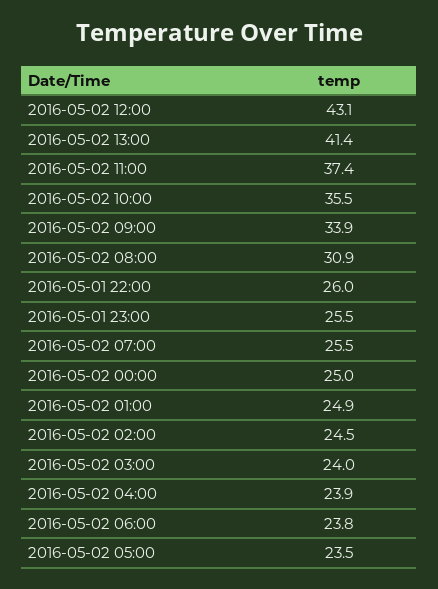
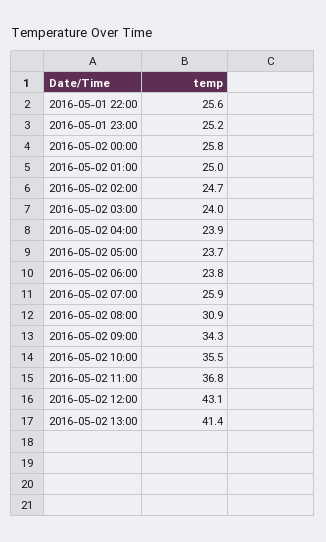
2016-05-02 11:00: 37.4 -> 36.8
2016-05-02 09:00: 33.9 -> 34.3
2016-05-01 22:00: 26 -> 25.6
2016-05-01 23:00: 25.5 -> 25.2
2016-05-02 07:00: 25.5 -> 25.9
2016-05-02 00:00: 25 -> 25.8
2016-05-02 01:00: 24.9 -> 25
2016-05-02 02:00: 24.5 -> 24.7
2016-05-02 05:00: 23.5 -> 23.7

